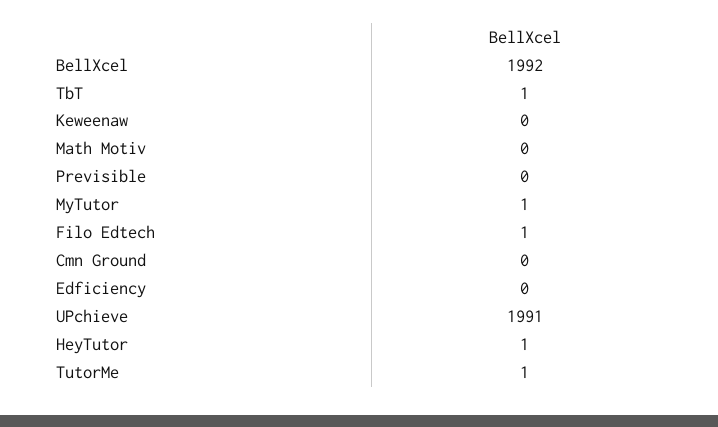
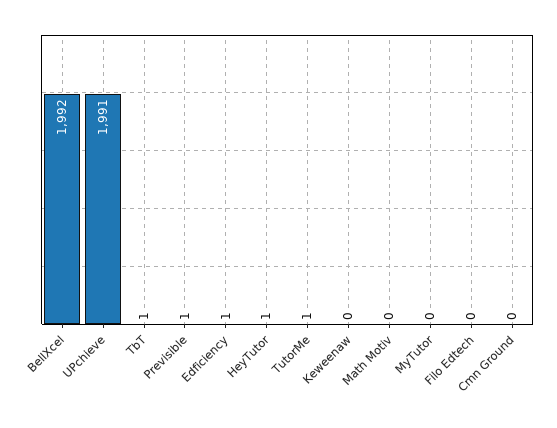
Previsible: 0 -> 1
MyTutor: 1 -> 0
Filo Edtech: 1 -> 0
Edficiency: 0 -> 1

